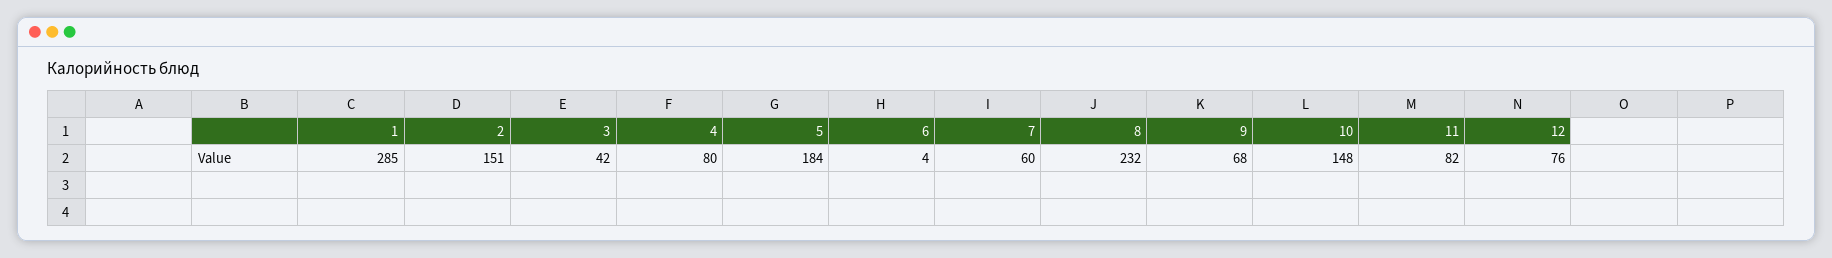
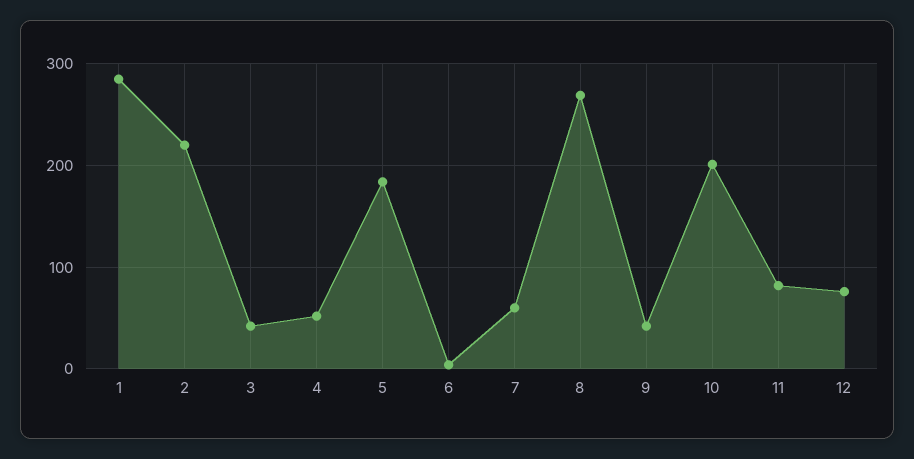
2: 151 -> 220
4: 80 -> 50
8: 232 -> 270
9: 68 -> 40
10: 148 -> 200

